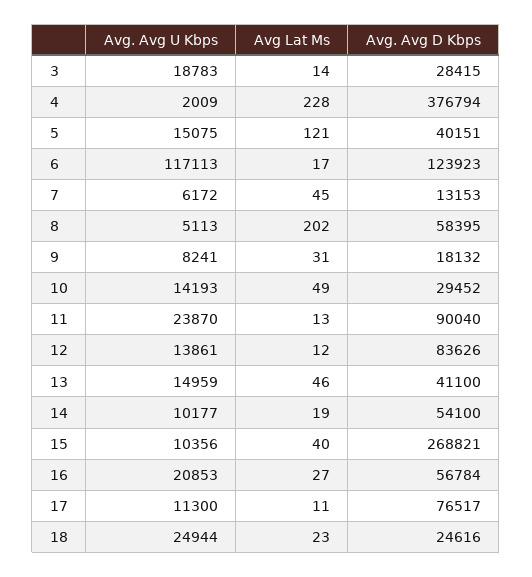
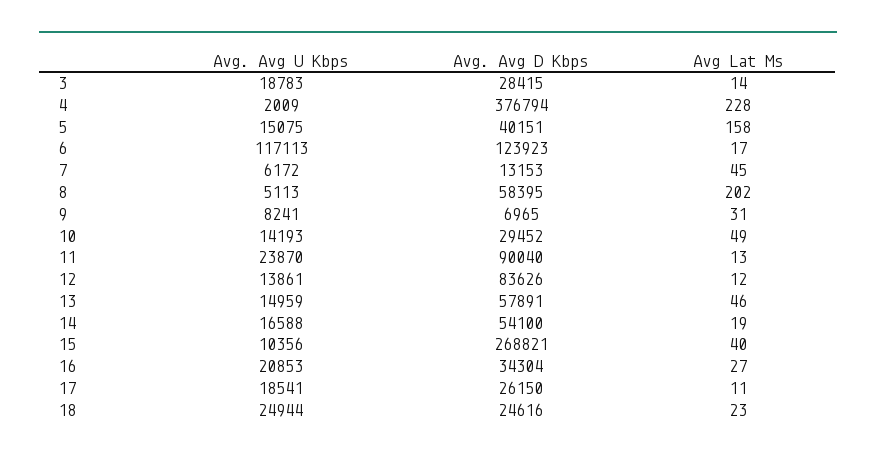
Avg Lat Ms, 5: 121 -> 158
Avg. Avg D Kbps, 9: 18132 -> 6965
Avg. Avg D Kbps, 13: 41100 -> 57891
Avg. Avg U Kbps, 14: 10177 -> 16588
Avg. Avg D Kbps, 16: 56784 -> 34304
Avg. Avg U Kbps, 17: 11300 -> 18541
Avg. Avg D Kbps, 17: 76517 -> 26150

